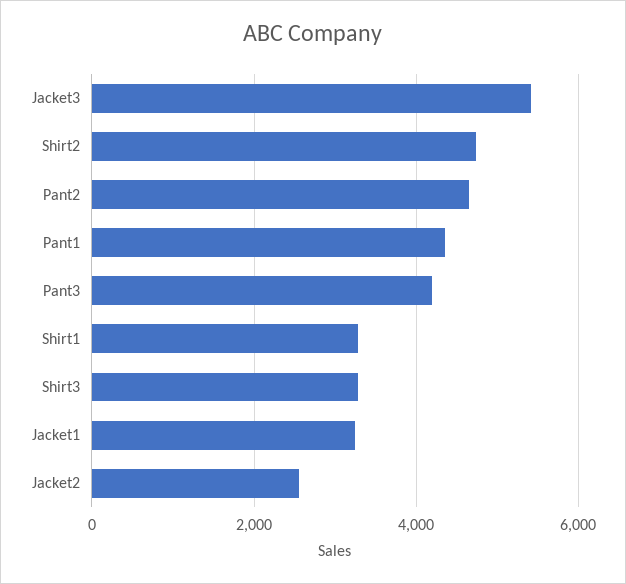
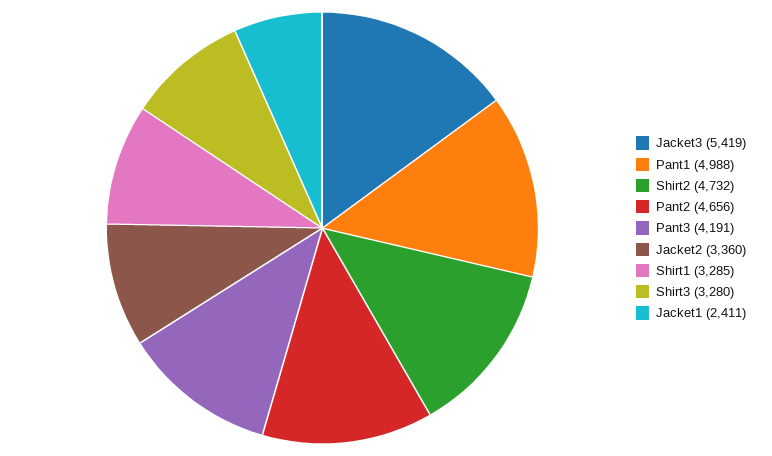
Pant1: 4400 -> 4988
Jacket1: 3200 -> 2411
Jacket2: 2600 -> 3360

